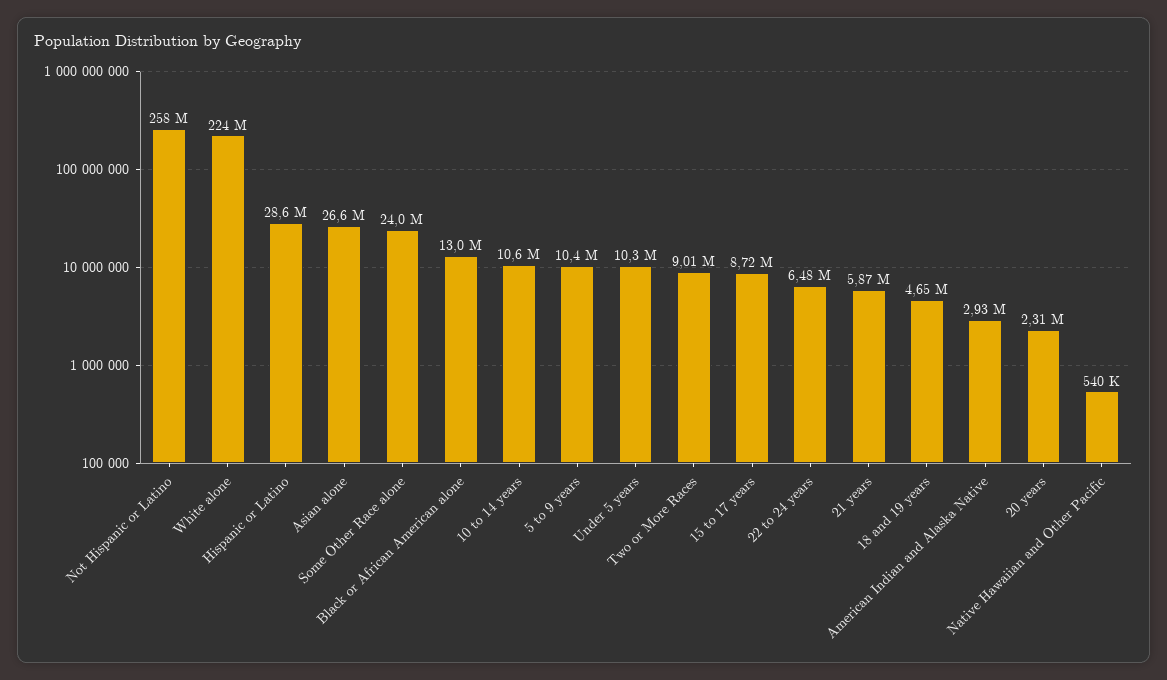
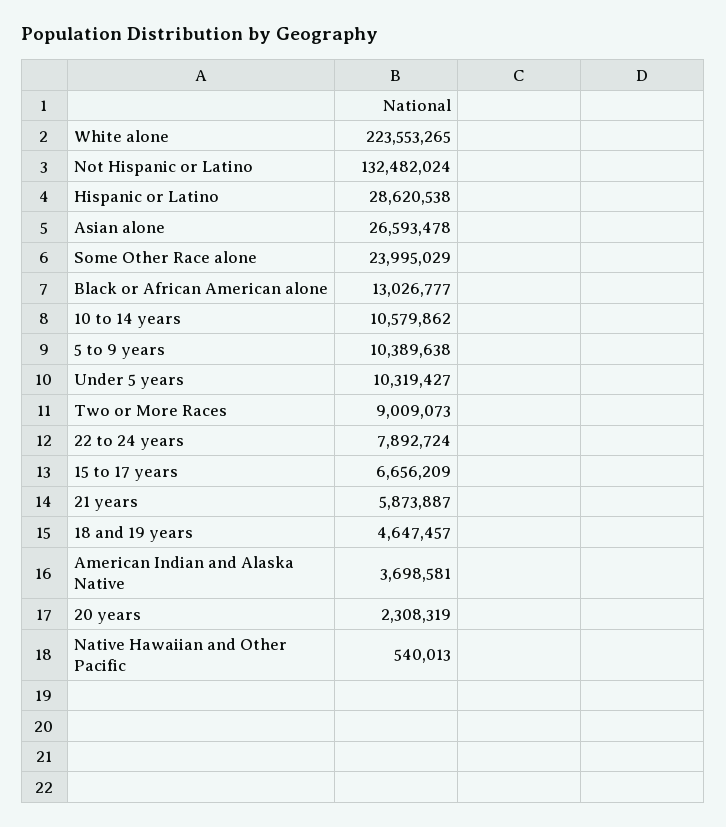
Not Hispanic or Latino: 258000000 -> 132482024
15 to 17 years: 8720000 -> 6656209
22 to 24 years: 6480000 -> 7892724
American Indian and Alaska Native: 2930000 -> 3698581

